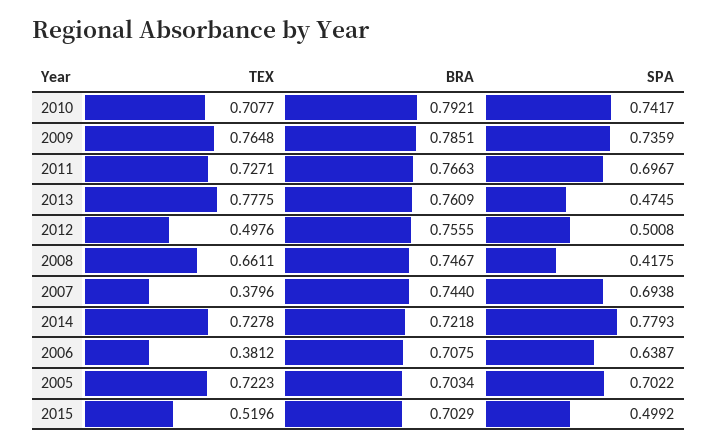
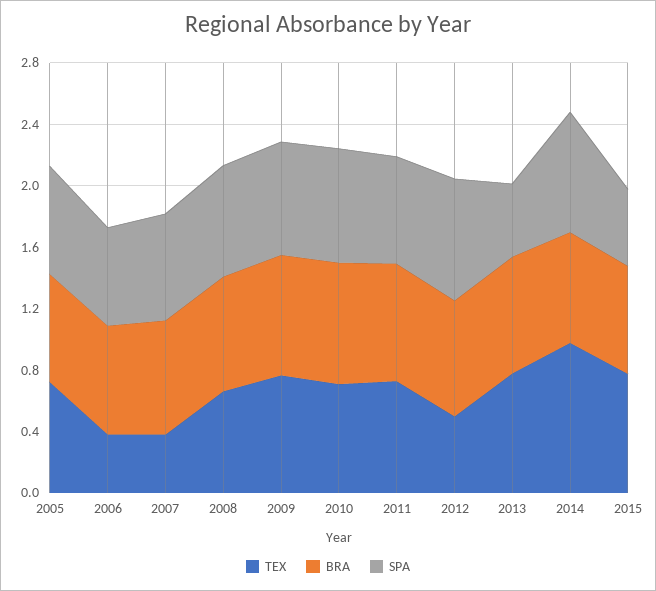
SPA, 2012: 0.5008 -> 0.8
SPA, 2008: 0.4175 -> 0.7
TEX, 2014: 0.7278 -> 1
TEX, 2015: 0.5196 -> 0.8

